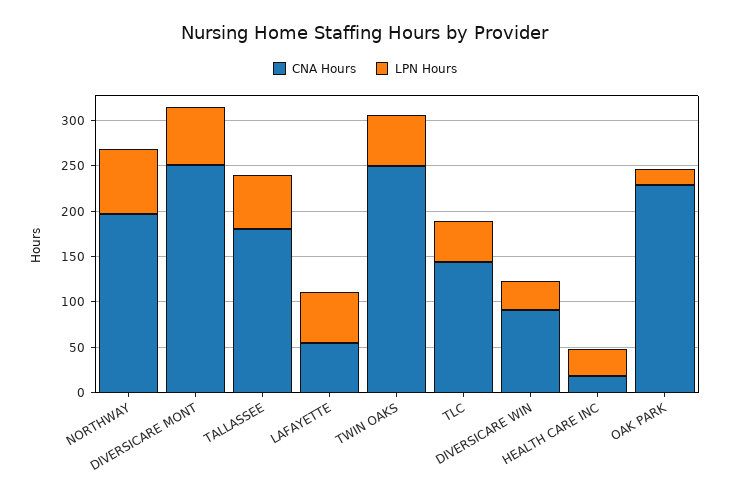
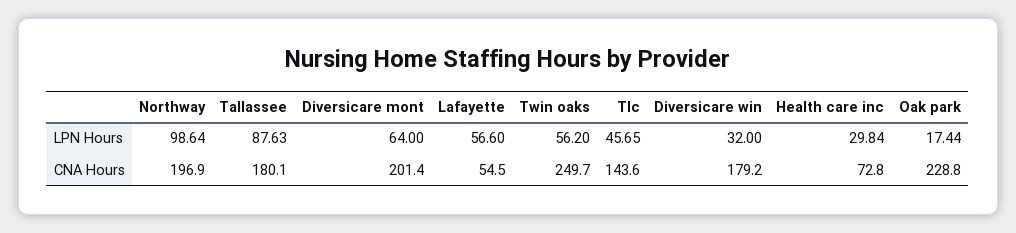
LPN Hours, NORTHWAY: 70 -> 98.64
CNA Hours, DIVERSICARE MONT: 250 -> 201.4
LPN Hours, TALLASSEE: 60 -> 87.63
CNA Hours, DIVERSICARE WIN: 90 -> 179.2
CNA Hours, HEALTH CARE INC: 20 -> 72.8

